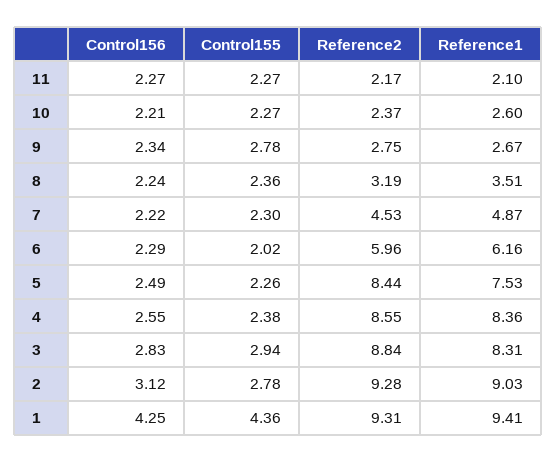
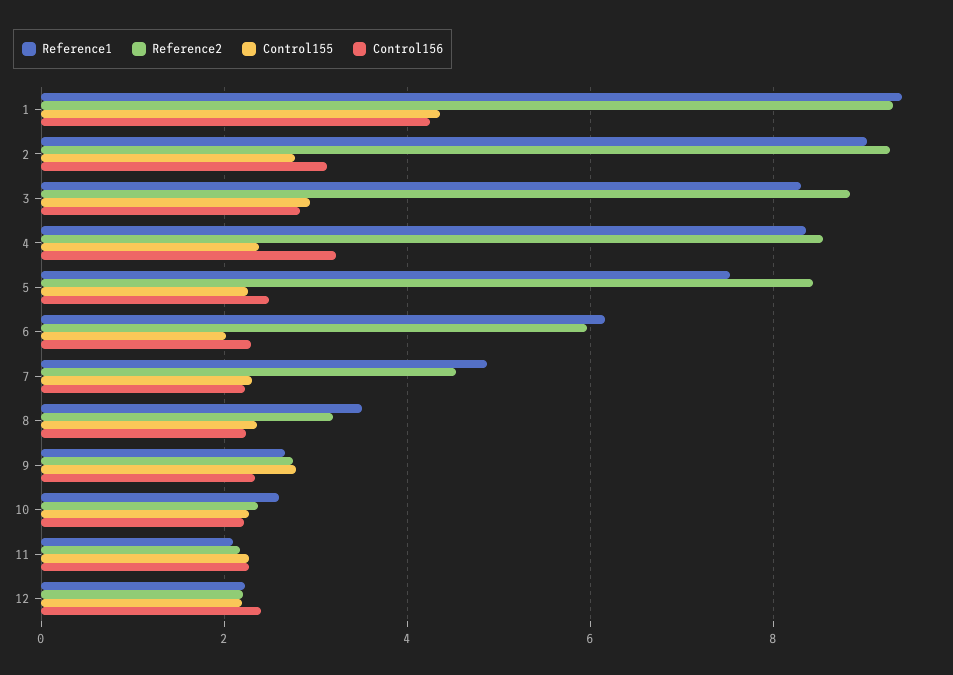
Control156, 4: 2.55 -> 3.2
Reference1, 12: none -> 2.2
Reference2, 12: none -> 2.2
Control155, 12: none -> 2.2
Control156, 12: none -> 2.4

